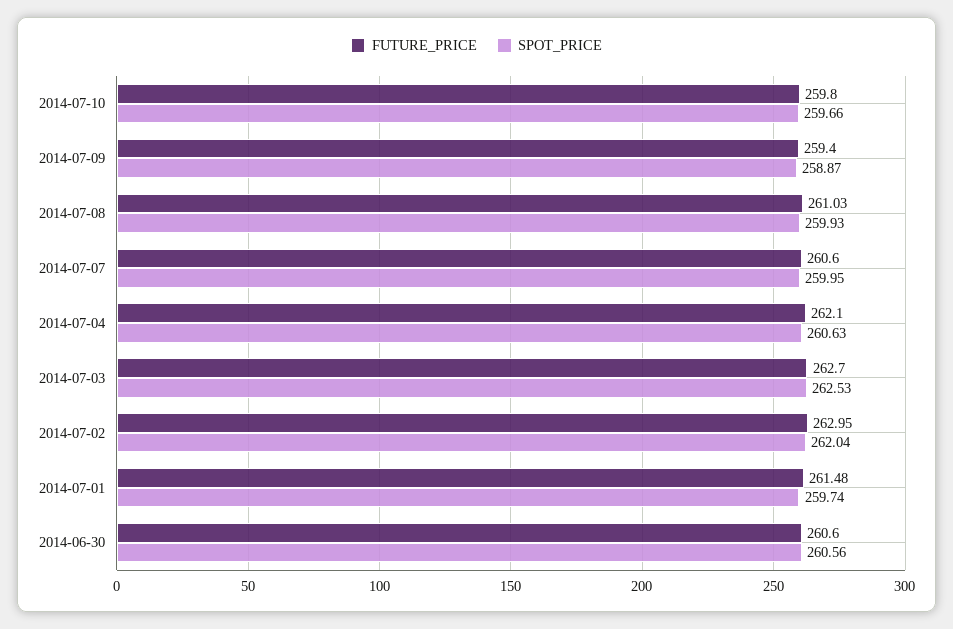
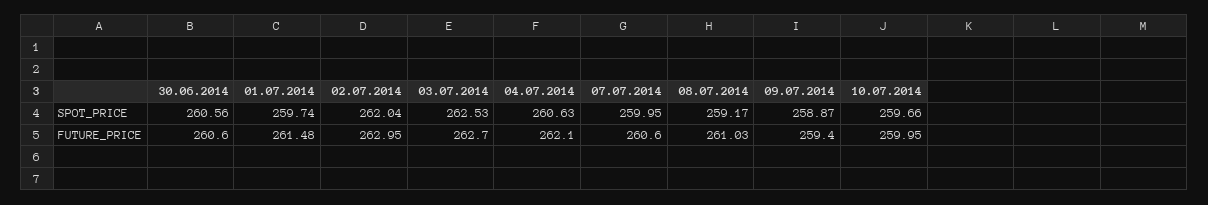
FUTURE_PRICE, 2014-07-10: 259.8 -> 259.95
SPOT_PRICE, 2014-07-08: 259.93 -> 259.17

